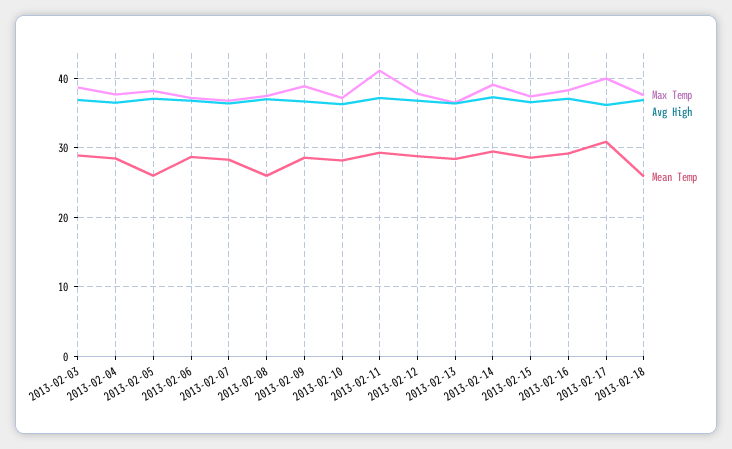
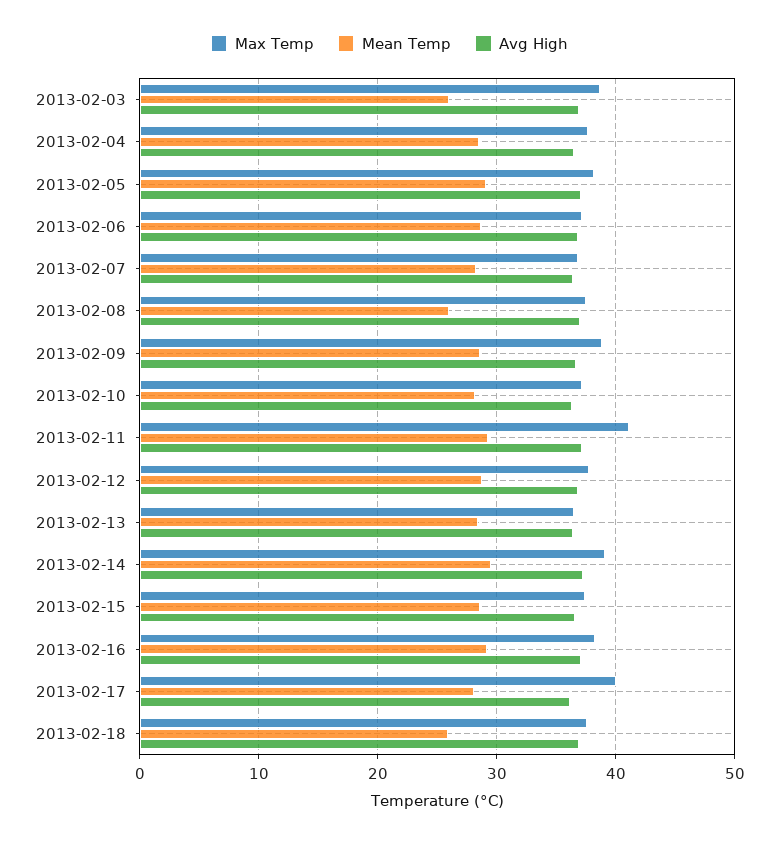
Mean Temp, 2013-02-03: 29 -> 26
Mean Temp, 2013-02-05: 26 -> 29
Mean Temp, 2013-02-17: 31 -> 28

